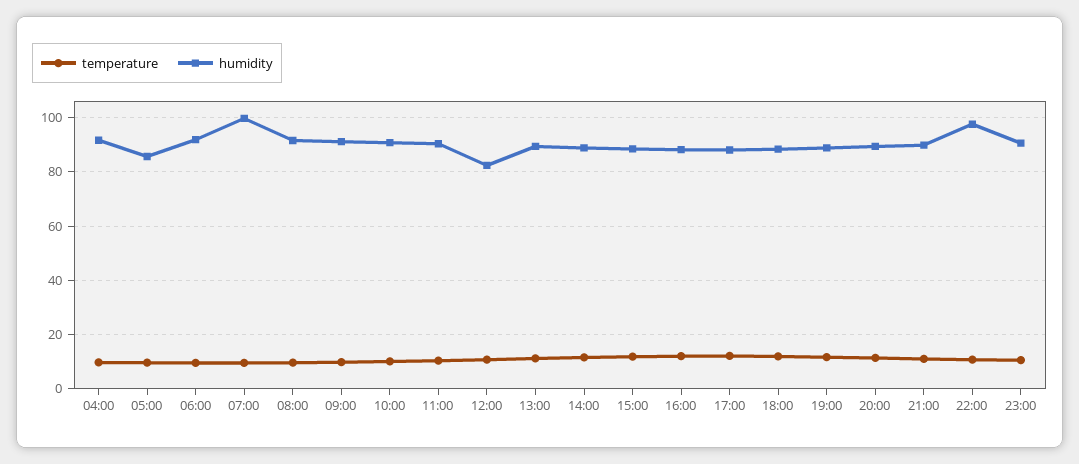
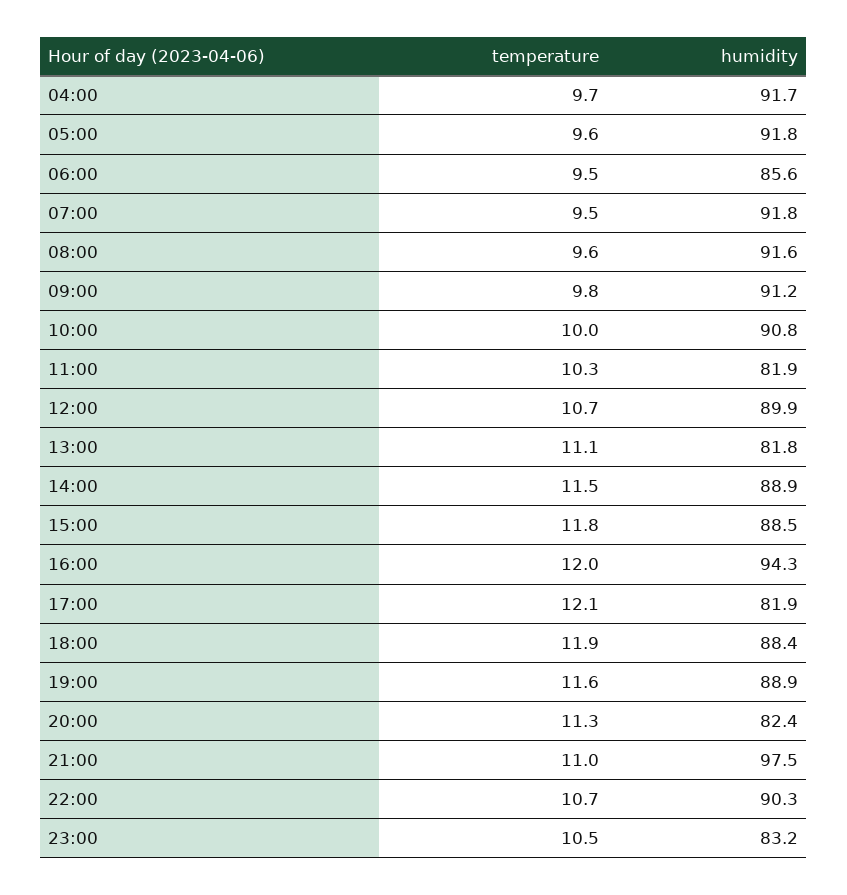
humidity, 05:00: 85 -> 91.8
humidity, 06:00: 92.5 -> 85.6
humidity, 07:00: 100 -> 91.8
humidity, 11:00: 90 -> 81.9
humidity, 12:00: 82.5 -> 89.9
humidity, 13:00: 90 -> 81.8
humidity, 16:00: 87.5 -> 94.3
humidity, 17:00: 87.5 -> 81.9
humidity, 20:00: 90 -> 82.4
humidity, 21:00: 90 -> 97.5
humidity, 22:00: 97.5 -> 90.3
humidity, 23:00: 90 -> 83.2

